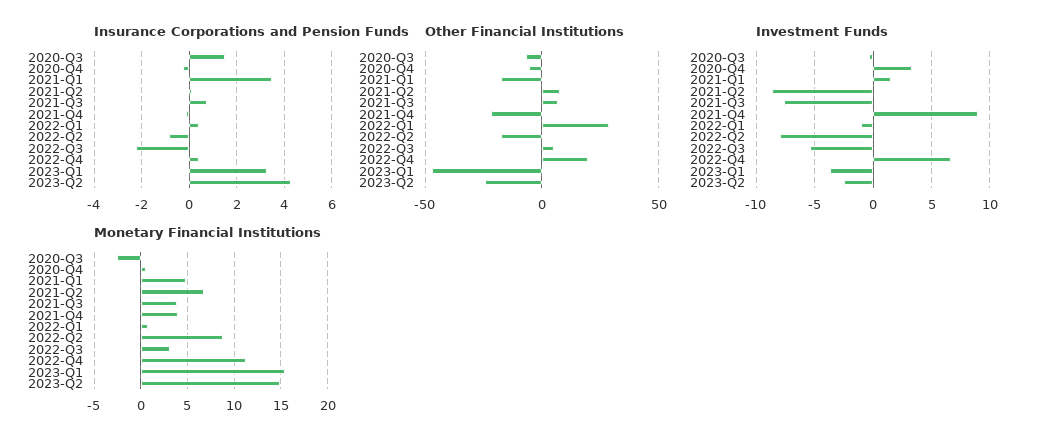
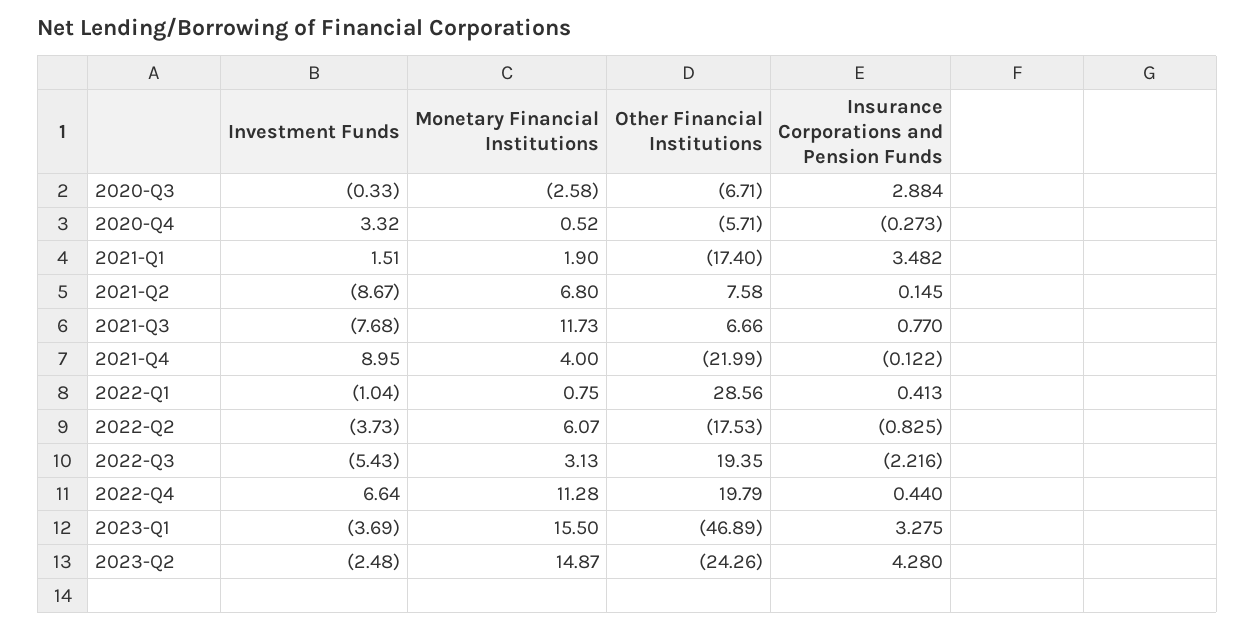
Insurance Corporations and Pension Funds, 2020-Q3: 1.5 -> 2.884
Other Financial Institutions, 2022-Q3: 5 -> 19.35
Investment Funds, 2022-Q2: -8 -> -3.73
Monetary Financial Institutions, 2021-Q1: 5 -> 1.9
Monetary Financial Institutions, 2021-Q3: 4 -> 11.73
Monetary Financial Institutions, 2022-Q2: 9 -> 6.07

